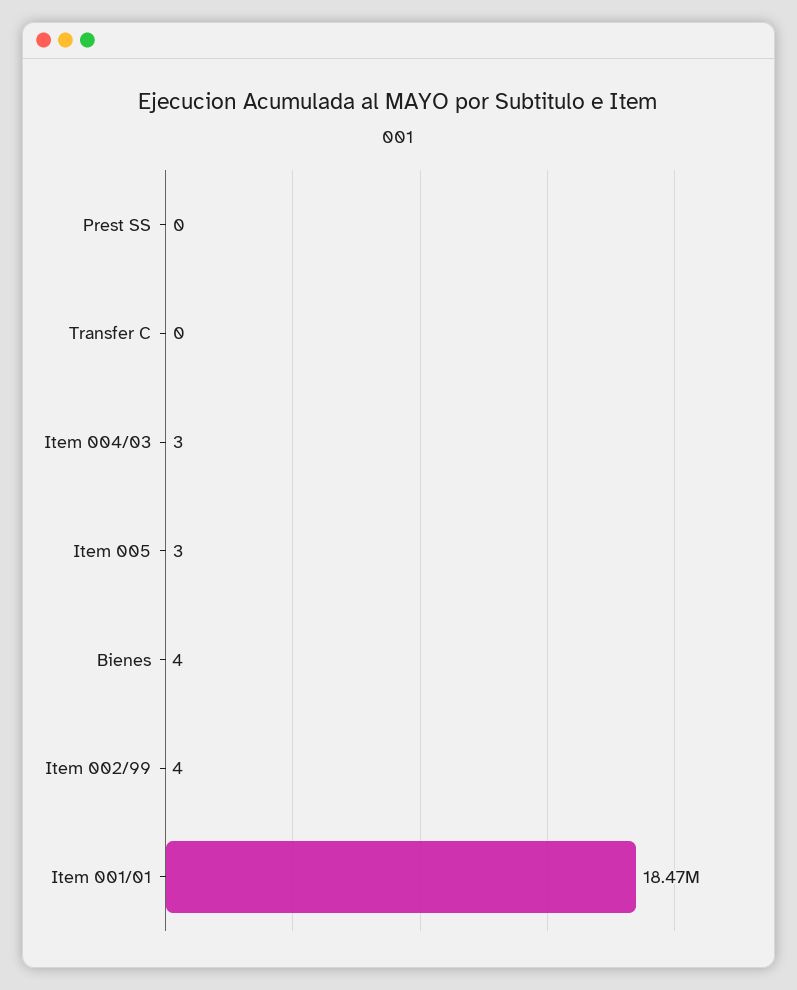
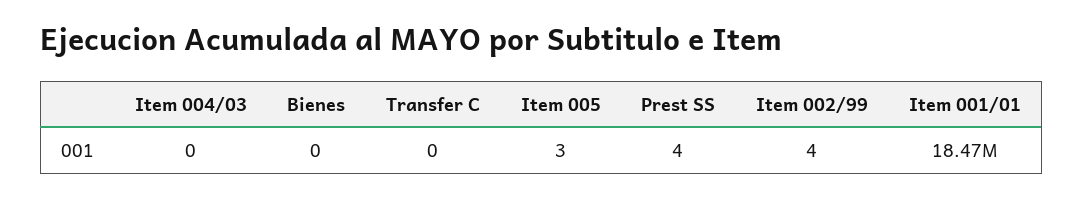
Prest SS: 0 -> 4
Item 004/03: 3 -> 0
Bienes: 4 -> 0

